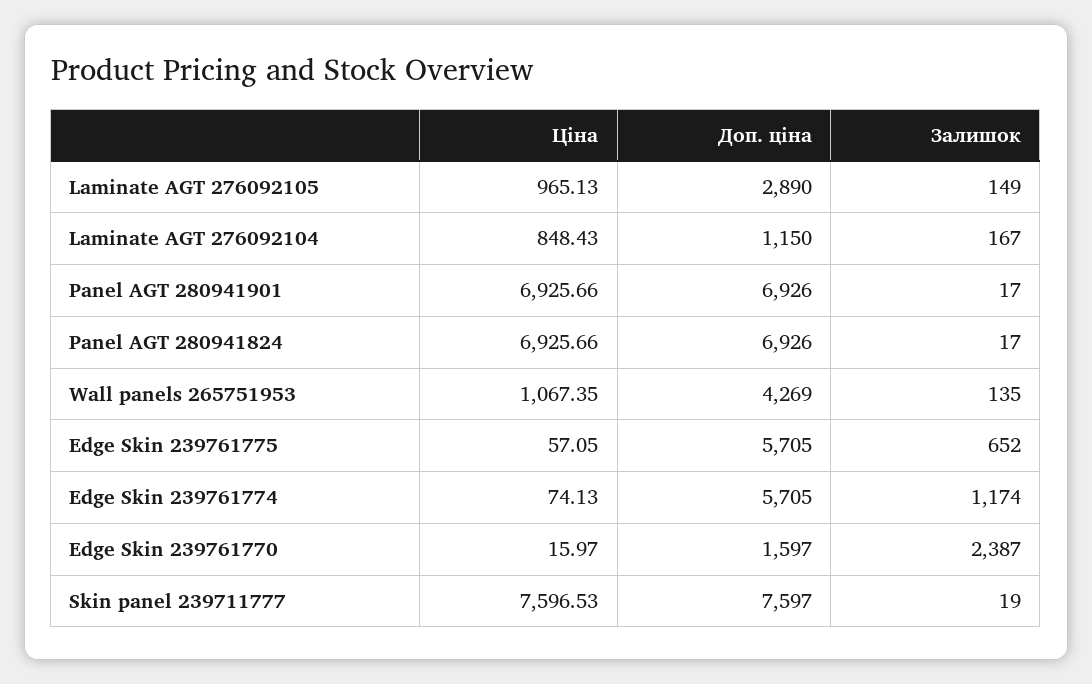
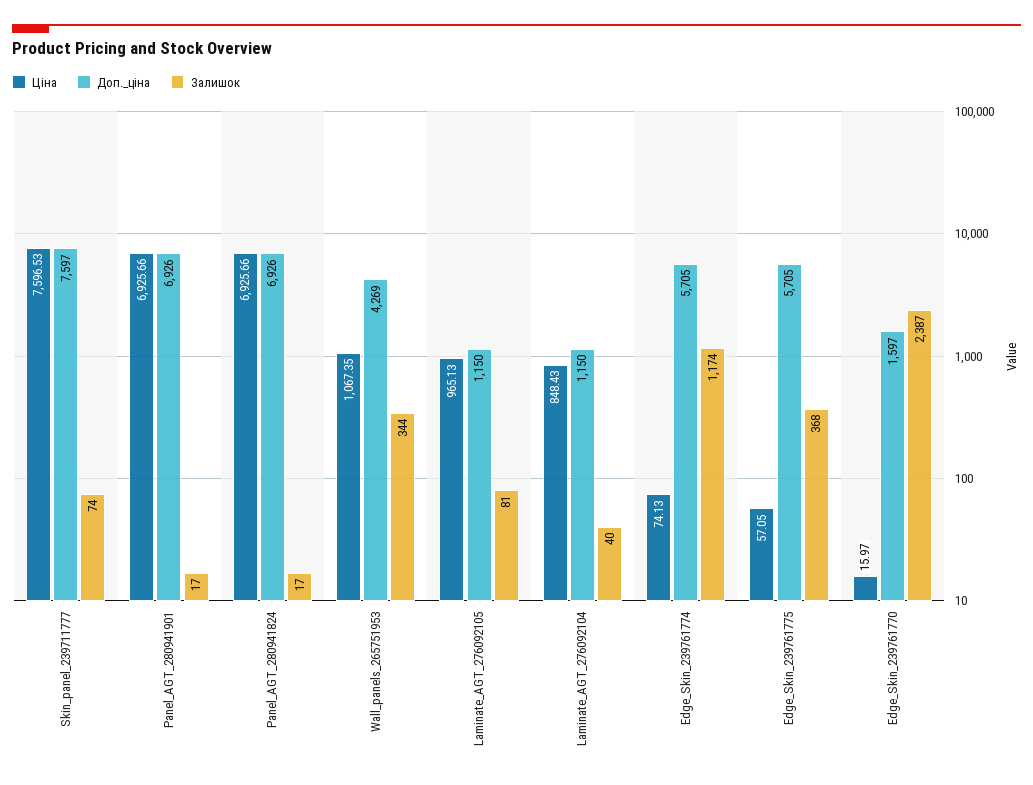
Доп. ціна, Laminate AGT 276092105: 2890 -> 1150
Залишок, Laminate AGT 276092105: 149 -> 81
Залишок, Laminate AGT 276092104: 167 -> 40
Залишок, Wall panels 265751953: 135 -> 344
Залишок, Edge Skin 239761775: 652 -> 368
Залишок, Skin panel 239711777: 19 -> 74

